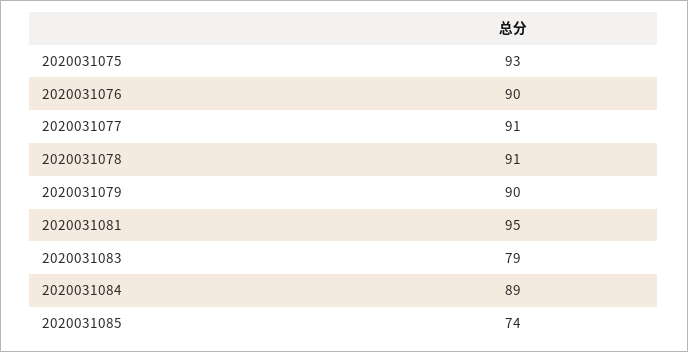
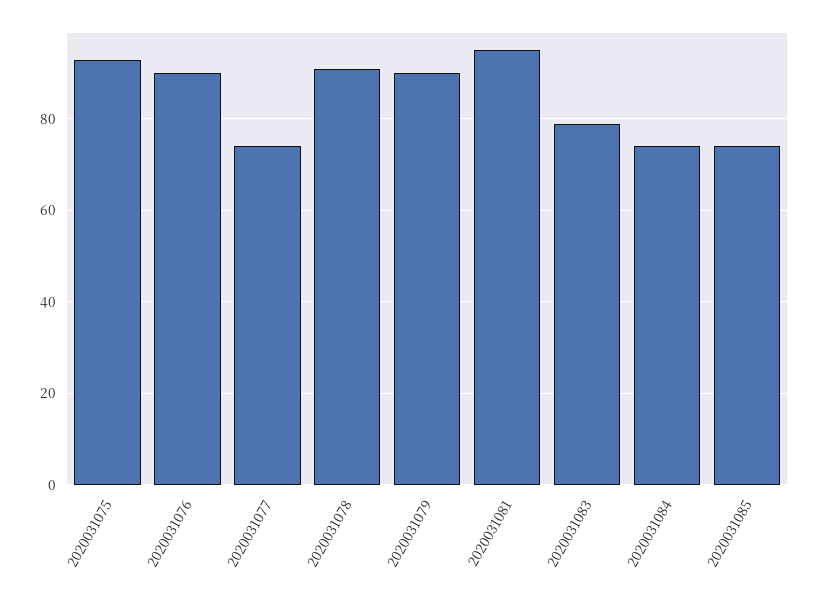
2020031077: 91 -> 75
2020031084: 89 -> 75

